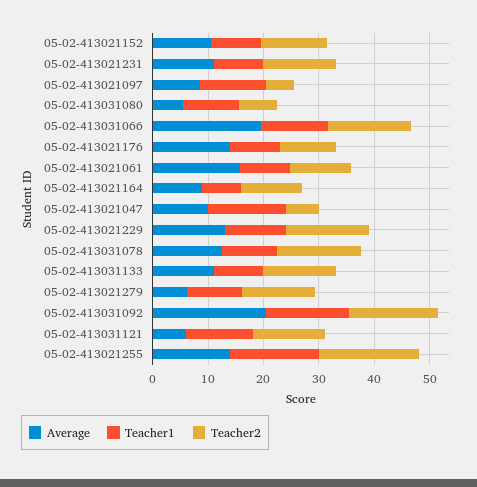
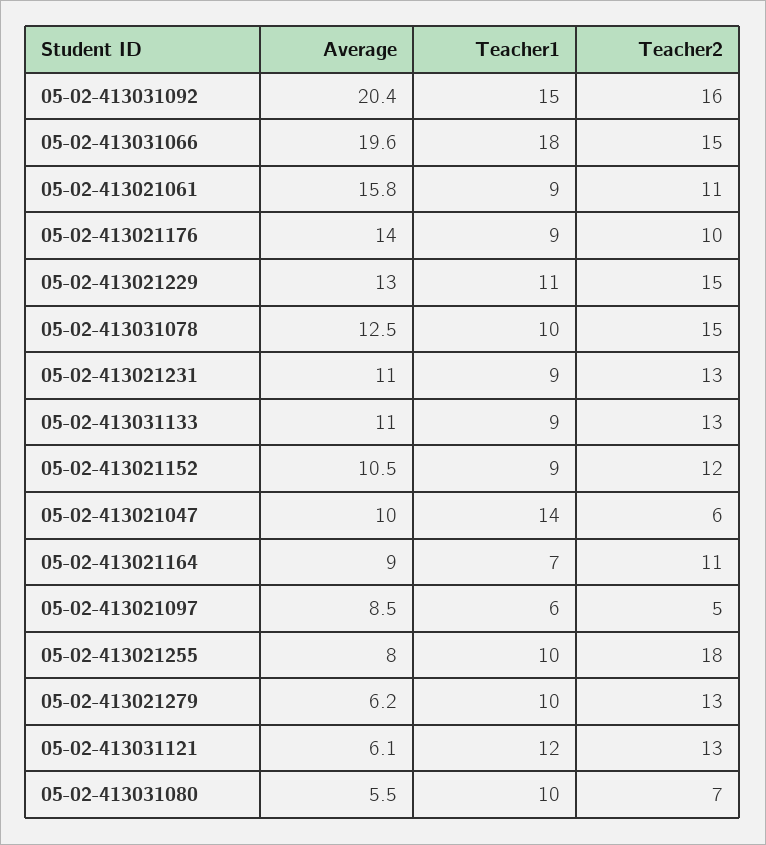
Teacher1, 05-02-413021097: 12 -> 6
Teacher1, 05-02-413031066: 12 -> 18
Average, 05-02-413021255: 14 -> 8
Teacher1, 05-02-413021255: 16 -> 10

